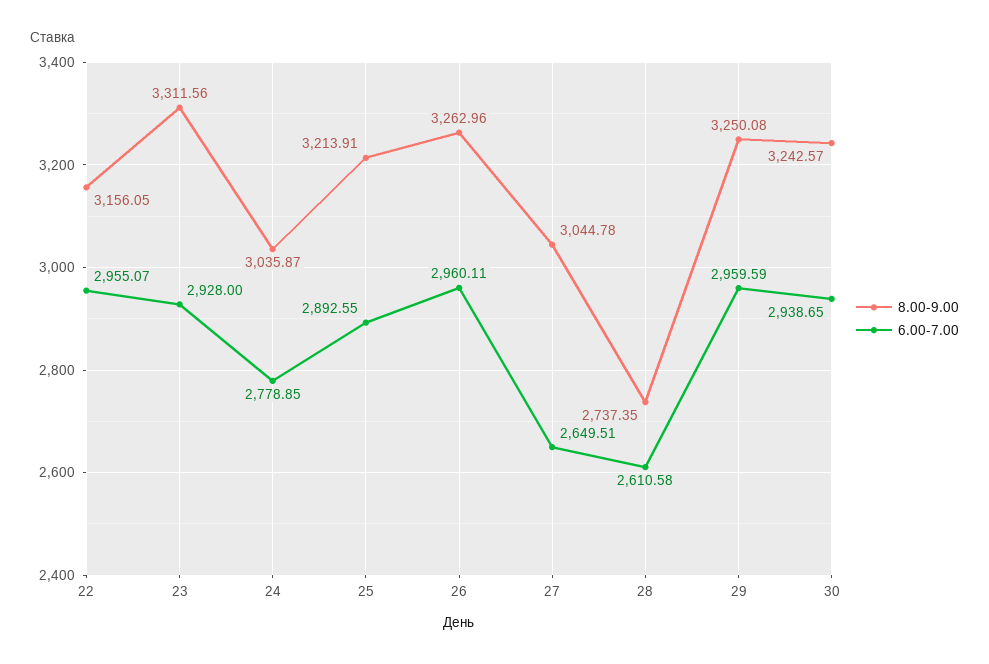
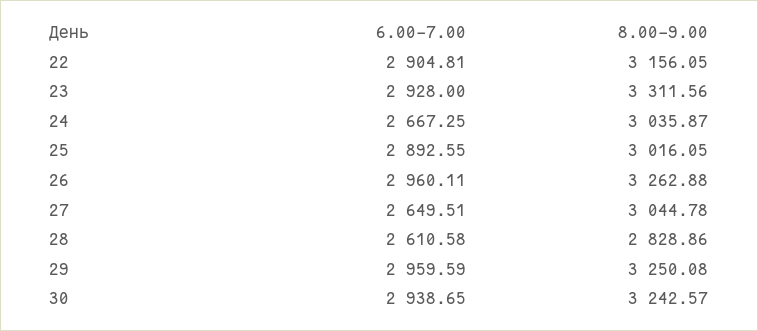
6.00-7.00, 22: 2955.07 -> 2904.81
6.00-7.00, 24: 2778.85 -> 2667.25
8.00-9.00, 25: 3213.91 -> 3016.05
8.00-9.00, 26: 3262.96 -> 3262.88
8.00-9.00, 28: 2737.35 -> 2828.86

